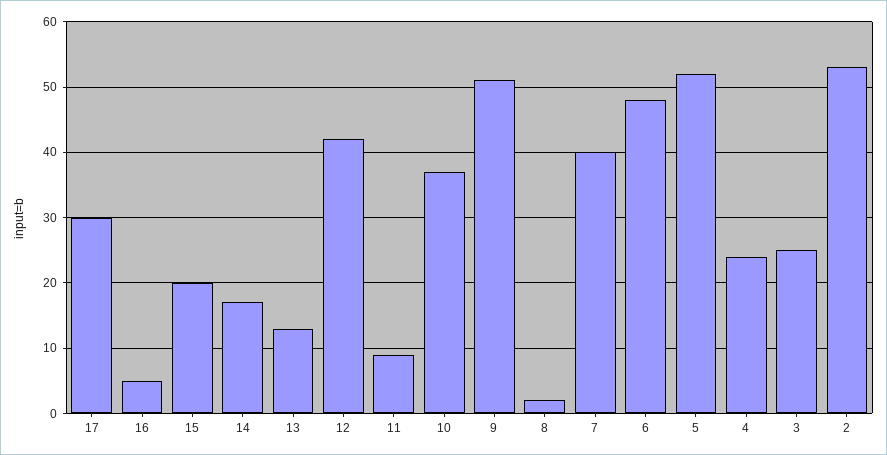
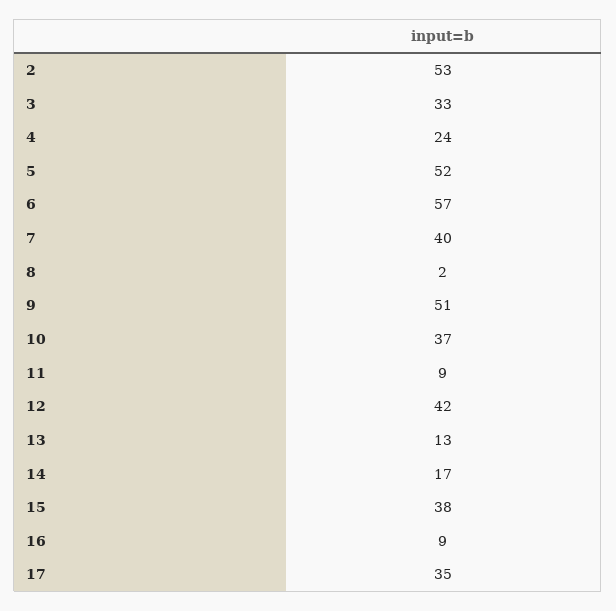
17: 30 -> 35
16: 5 -> 9
15: 20 -> 38
6: 48 -> 57
3: 25 -> 33

